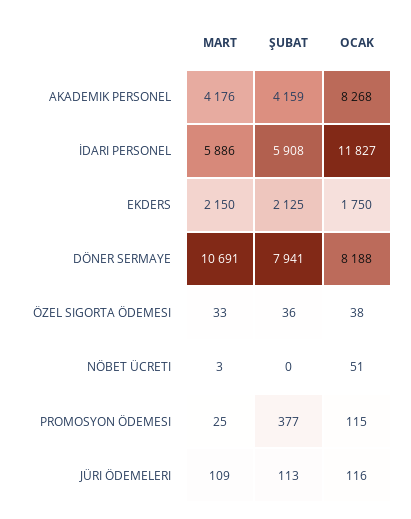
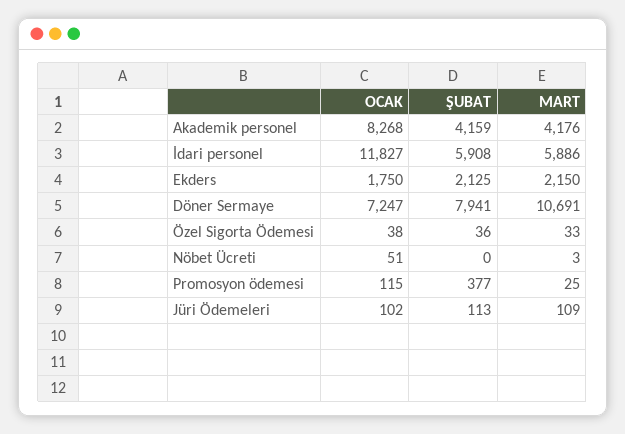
OCAK, DÖNER SERMAYE: 8188 -> 7247
OCAK, JÜRI ÖDEMELERI: 116 -> 102

